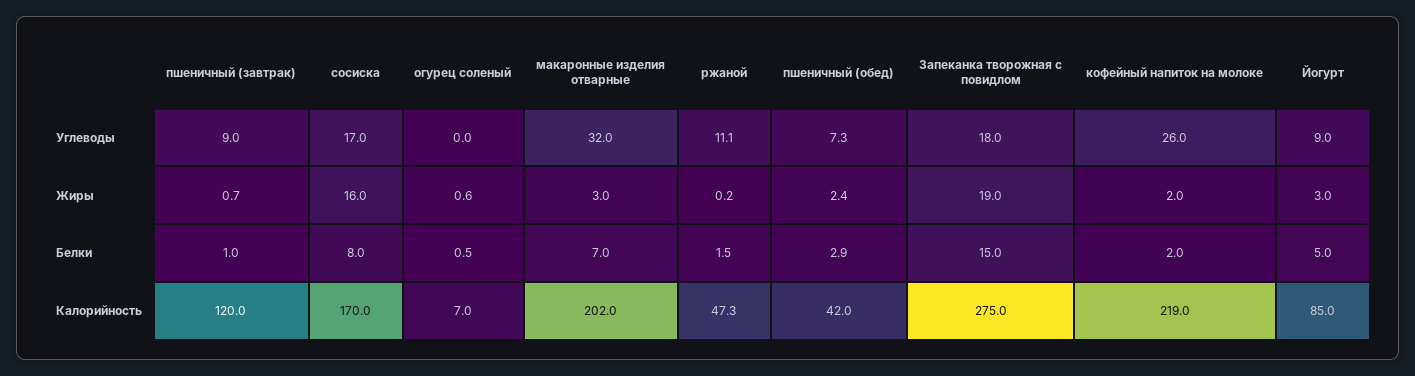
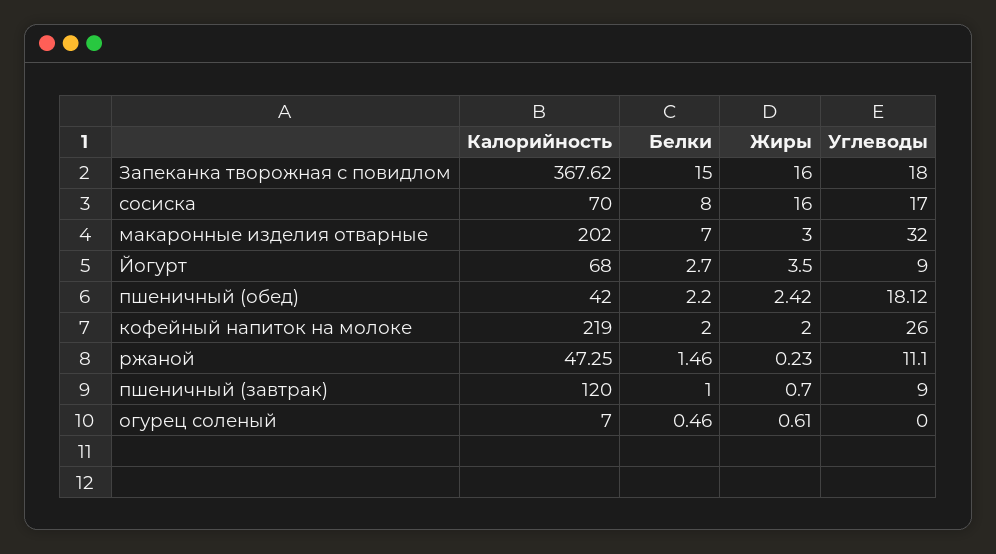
пшеничный (обед), Углеводы: 7.3 -> 18.12
Запеканка творожная с повидлом, Жиры: 19 -> 16
Йогурт, Жиры: 3 -> 3.5
пшеничный (обед), Белки: 2.9 -> 2.2
Йогурт, Белки: 5 -> 2.7
сосиска, Калорийность: 170 -> 70
Запеканка творожная с повидлом, Калорийность: 275 -> 367.62
Йогурт, Калорийность: 85 -> 68

